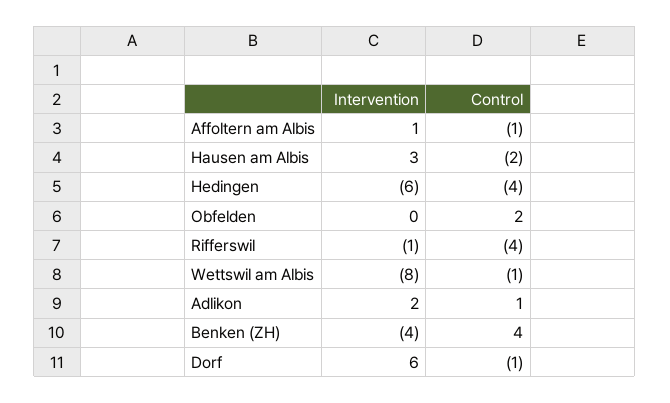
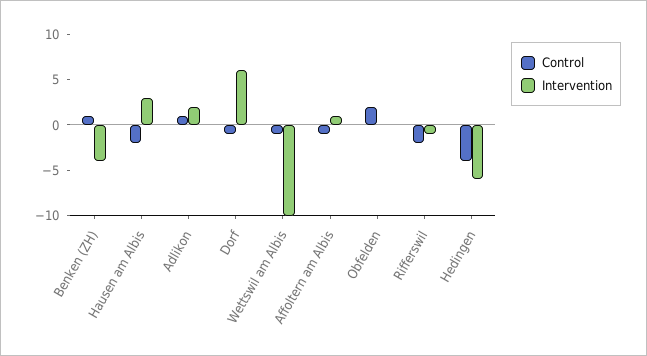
Control, Rifferswil: -4 -> -2
Intervention, Wettswil am Albis: -8 -> -10
Control, Benken (ZH): 4 -> 1

